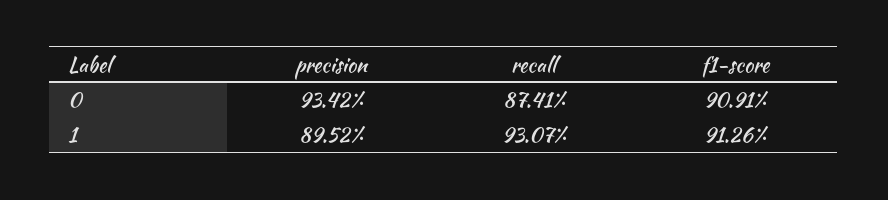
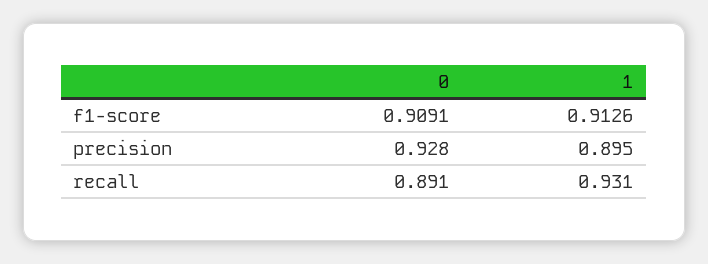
precision, 0: 0.9342 -> 0.928
recall, 0: 0.8741 -> 0.891

